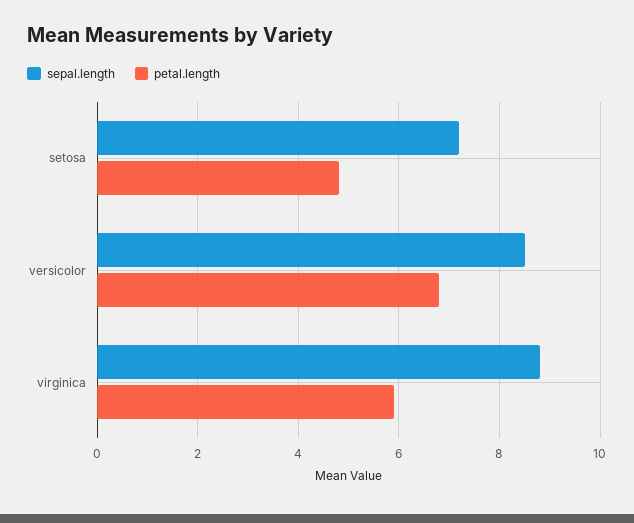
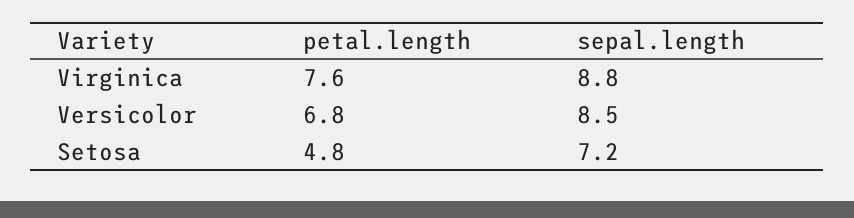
petal.length, virginica: 6 -> 7.6

